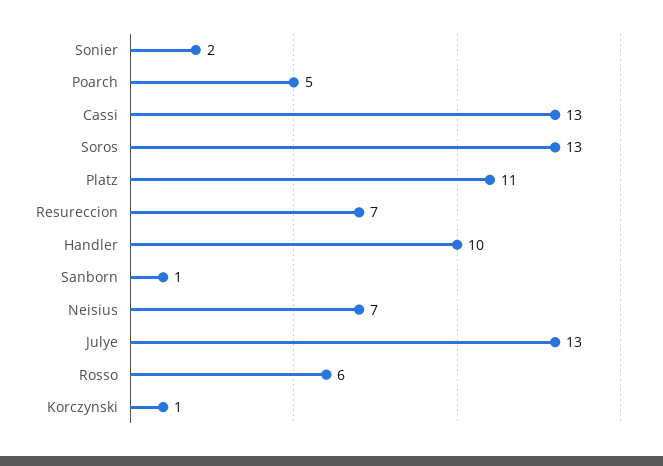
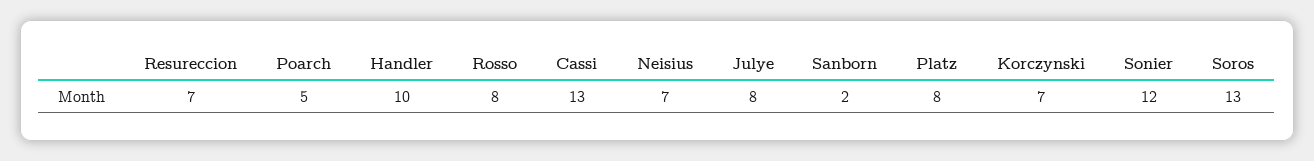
Sonier: 2 -> 12
Platz: 11 -> 8
Sanborn: 1 -> 2
Julye: 13 -> 8
Rosso: 6 -> 8
Korczynski: 1 -> 7

